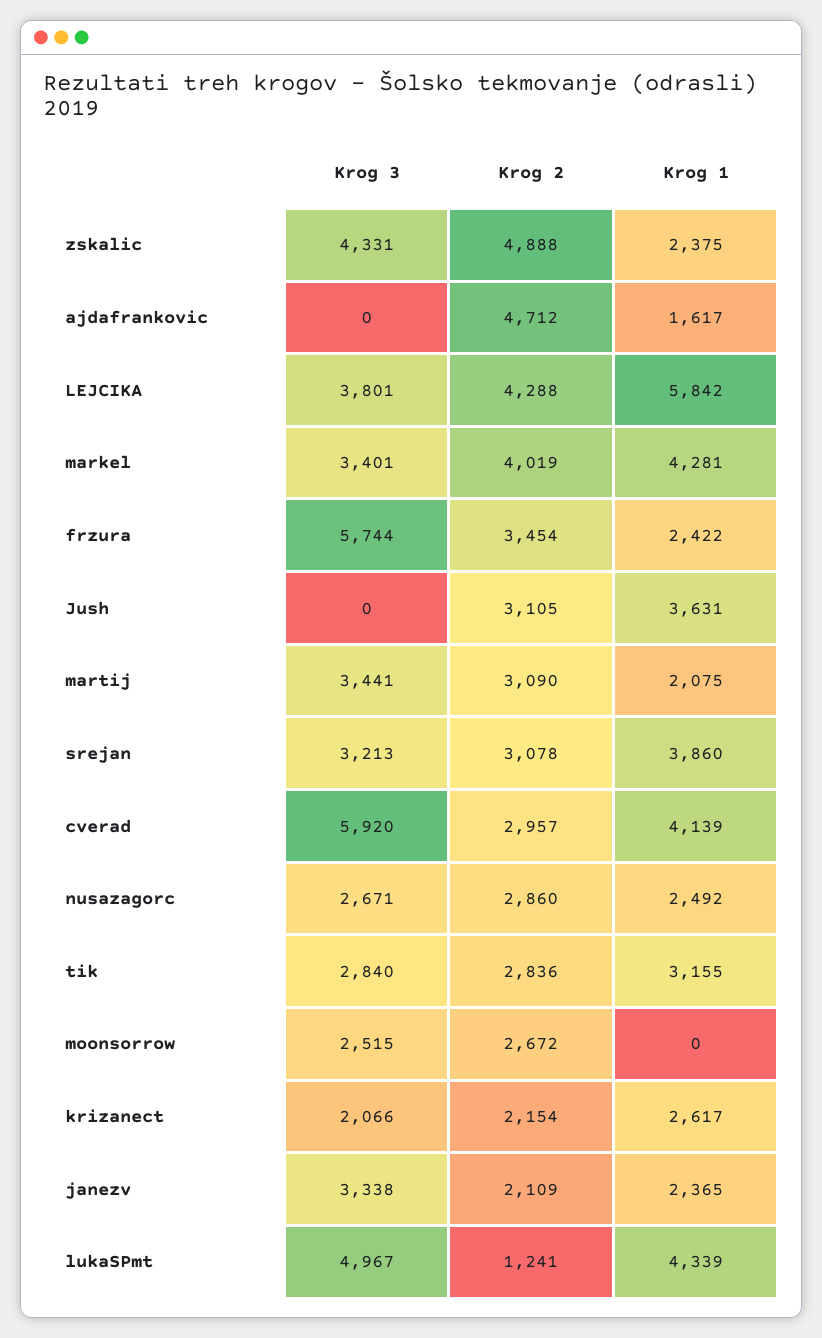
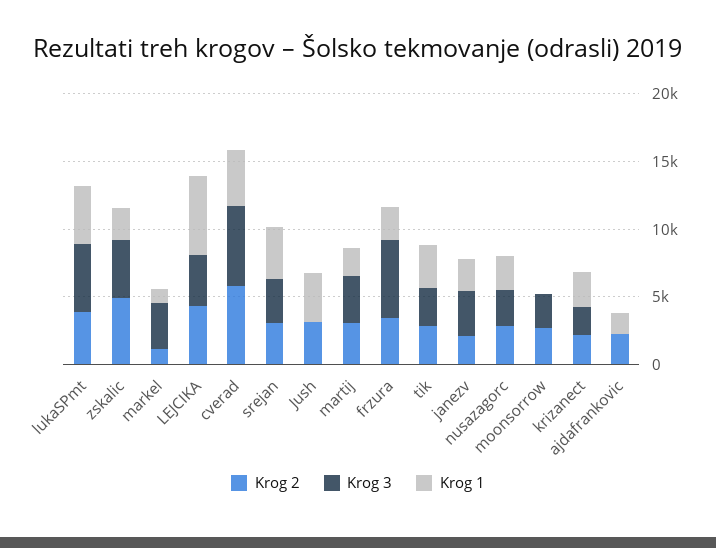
Krog 2, ajdafrankovic: 4712 -> 2000
Krog 2, markel: 4019 -> 1000
Krog 1, markel: 4281 -> 1000
Krog 2, cverad: 2957 -> 6000
Krog 2, lukaSPmt: 1241 -> 4000

